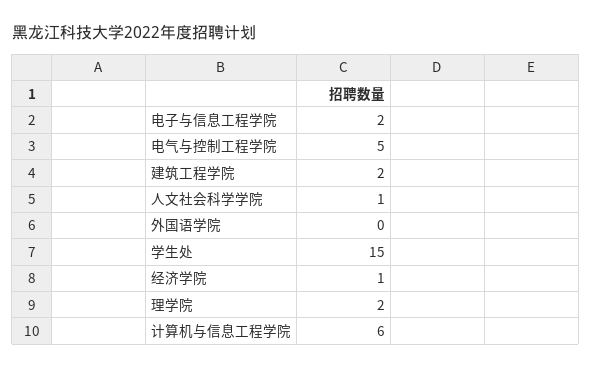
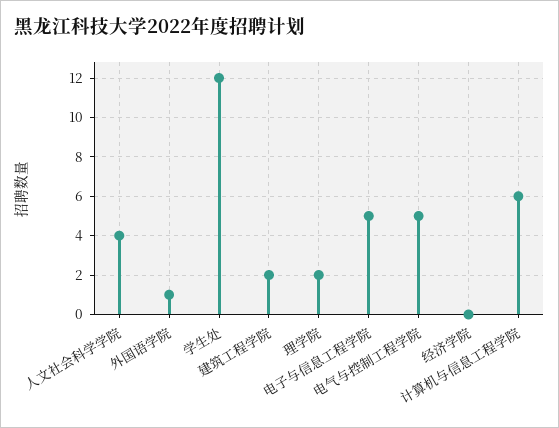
电子与信息工程学院: 2 -> 5
人文社会科学学院: 1 -> 4
外国语学院: 0 -> 1
学生处: 15 -> 12
经济学院: 1 -> 0

